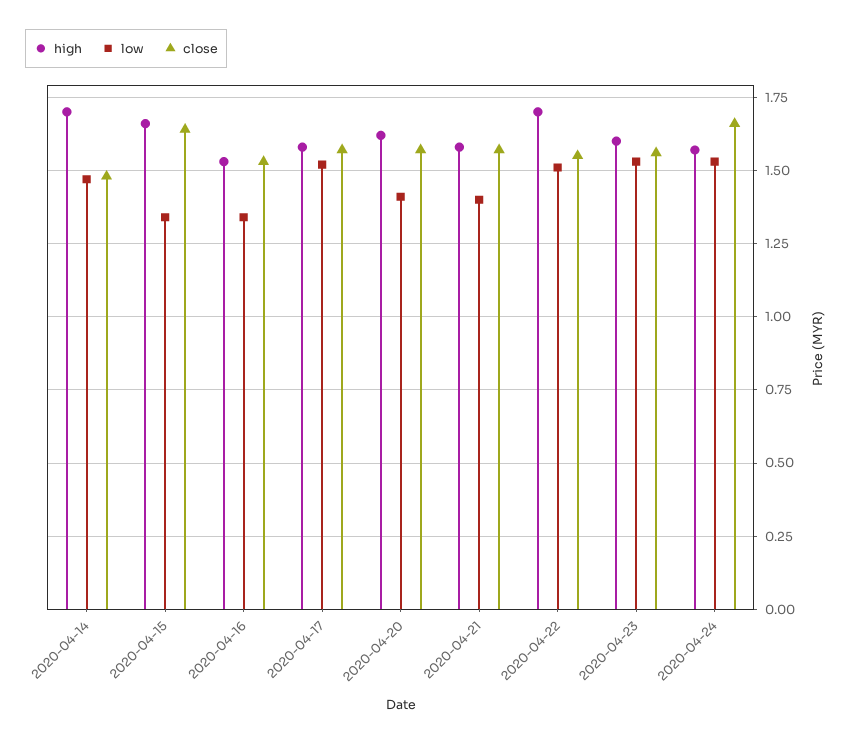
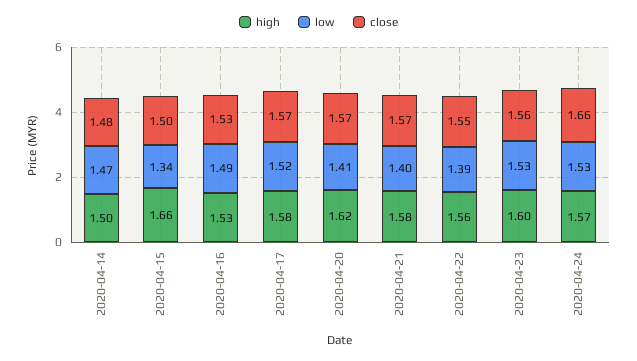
high, 2020-04-14: 1.7 -> 1.5
close, 2020-04-15: 1.65 -> 1.5
low, 2020-04-16: 1.35 -> 1.49
high, 2020-04-22: 1.7 -> 1.56
low, 2020-04-22: 1.5 -> 1.39

